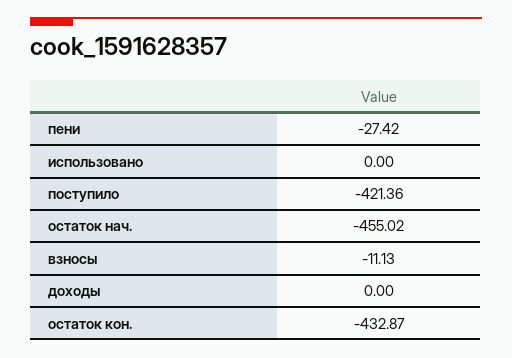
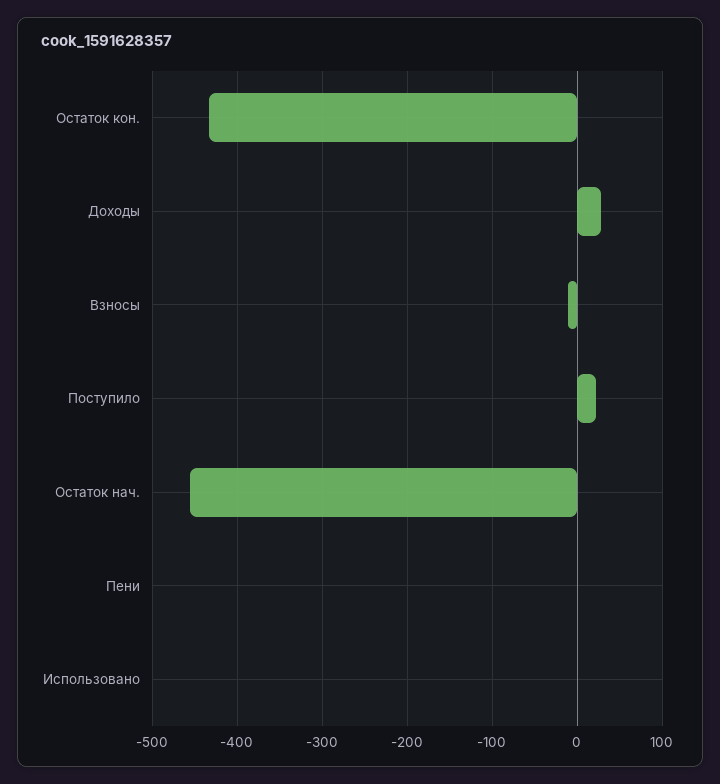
пени: -27.42 -> 0
поступило: -421.36 -> 20
доходы: 0 -> 30

